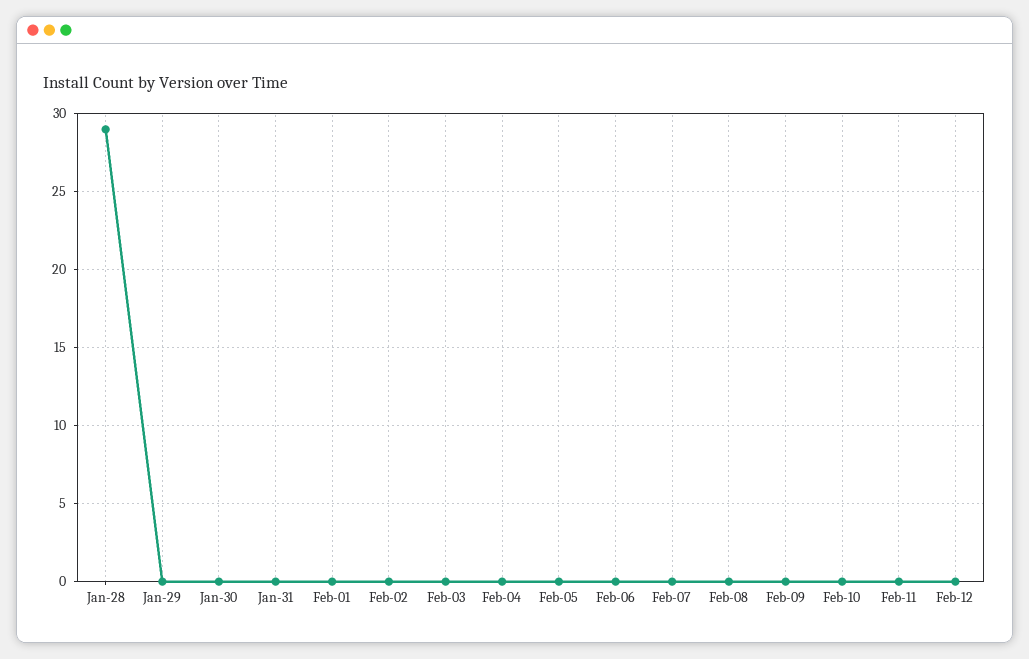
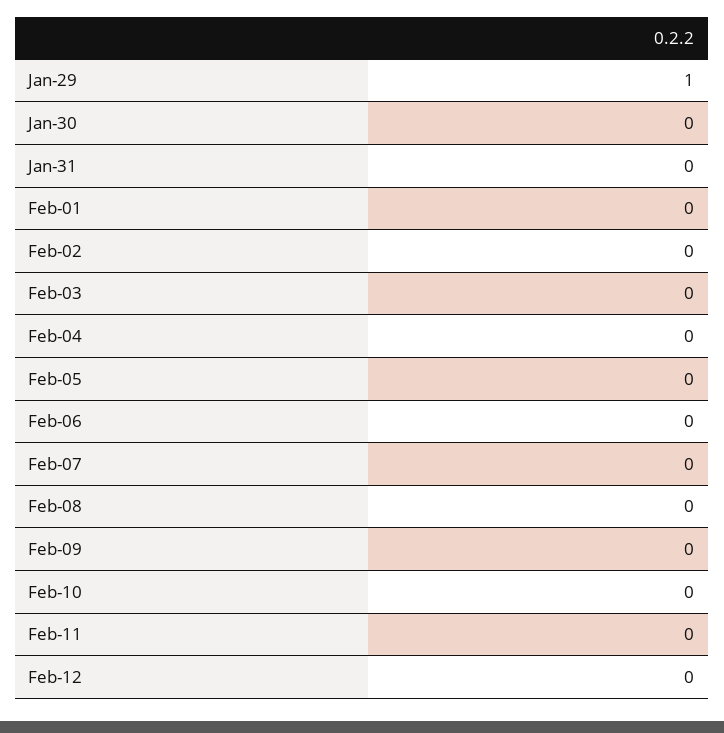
Jan-28: 29 -> none
Jan-29: 0 -> 1

